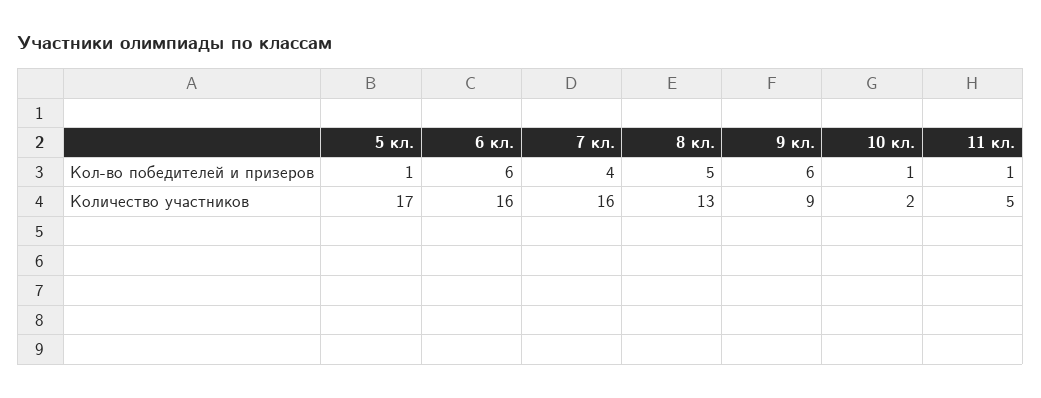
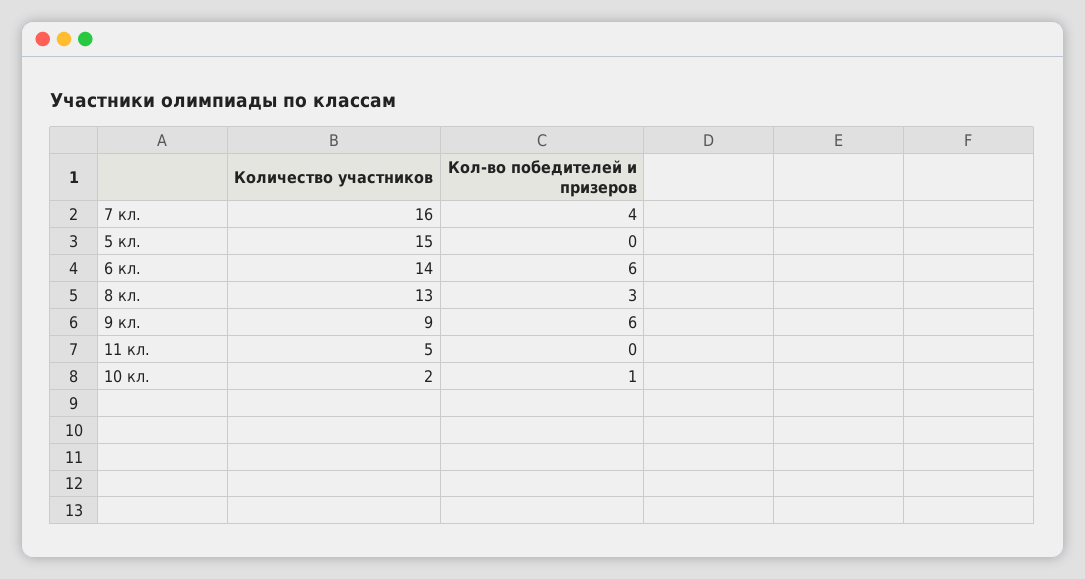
5 кл., Кол-во победителей и призеров: 1 -> 0
8 кл., Кол-во победителей и призеров: 5 -> 3
11 кл., Кол-во победителей и призеров: 1 -> 0
5 кл., Количество участников: 17 -> 15
6 кл., Количество участников: 16 -> 14

